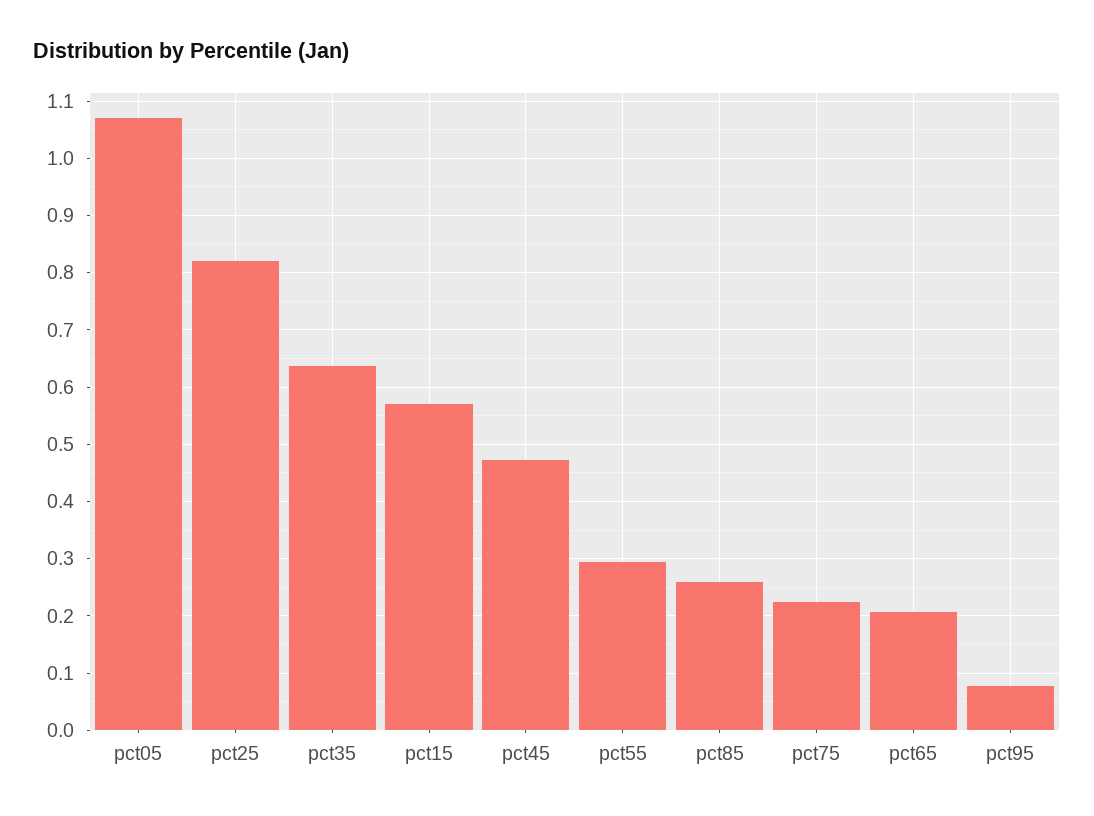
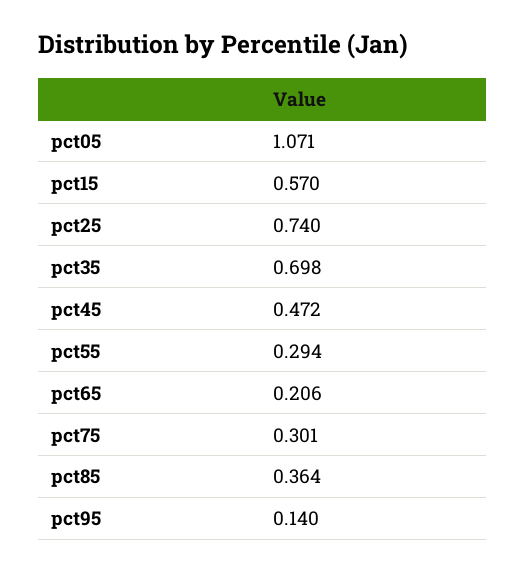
pct25: 0.82 -> 0.74
pct35: 0.64 -> 0.698
pct85: 0.26 -> 0.364
pct75: 0.22 -> 0.301
pct95: 0.08 -> 0.14

